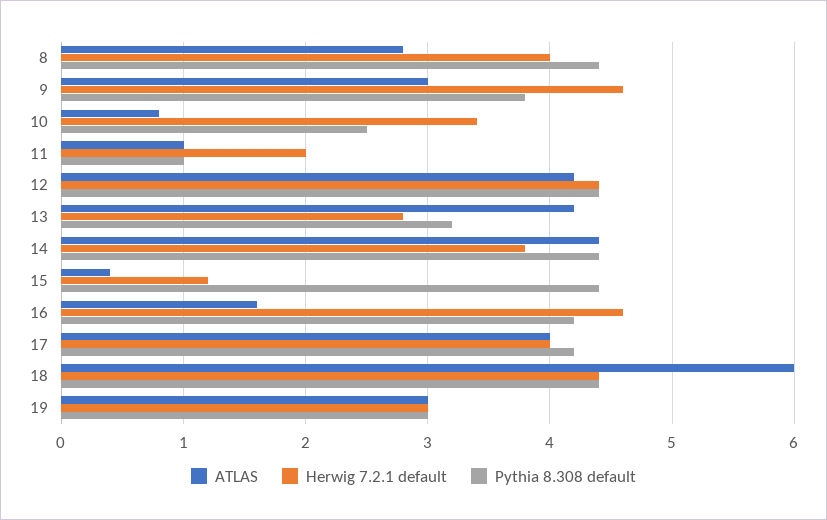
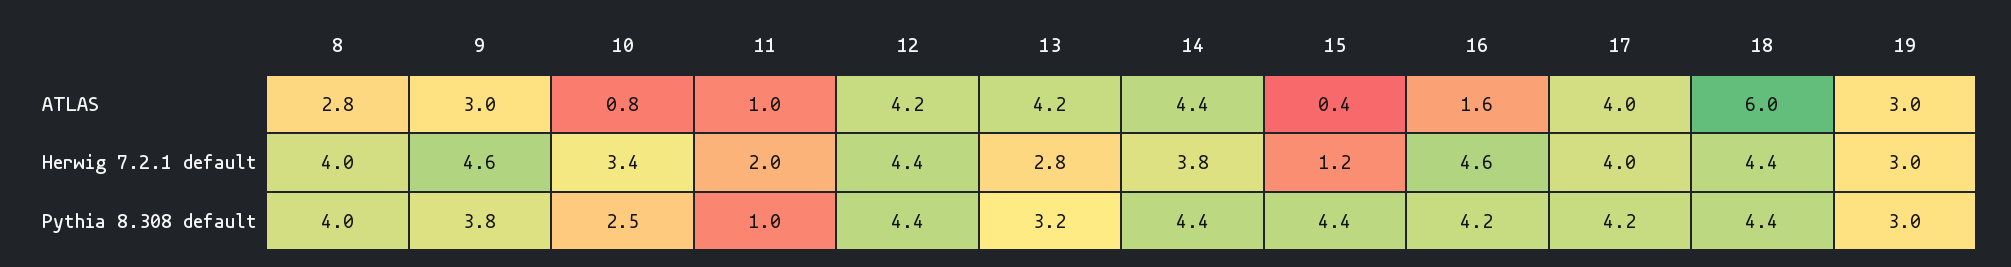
Pythia 8.308 default, 8: 4.4 -> 4

